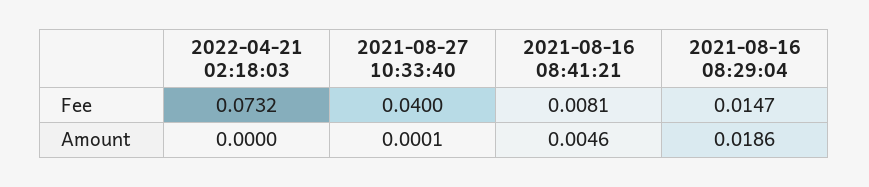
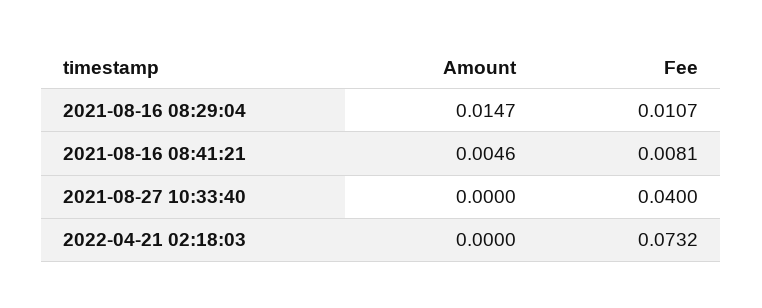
2021-08-16 08:29:04, Fee: 0.0147 -> 0.0107
2021-08-27 10:33:40, Amount: 0.0001 -> 0
2021-08-16 08:29:04, Amount: 0.0186 -> 0.0147

